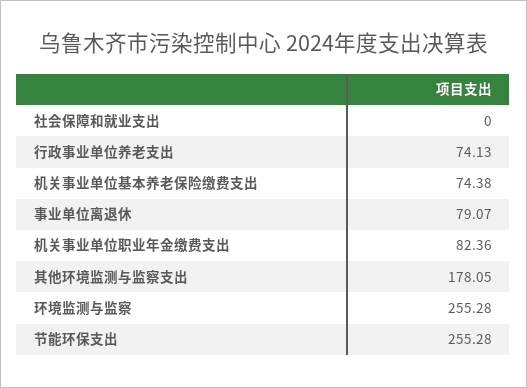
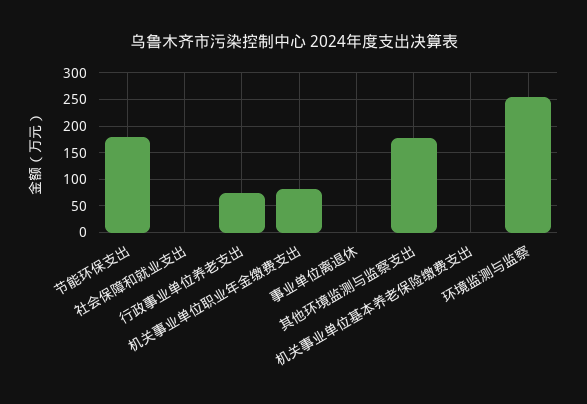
机关事业单位基本养老保险缴费支出: 74.38 -> 0
事业单位离退休: 79.07 -> 0
节能环保支出: 255.28 -> 175

